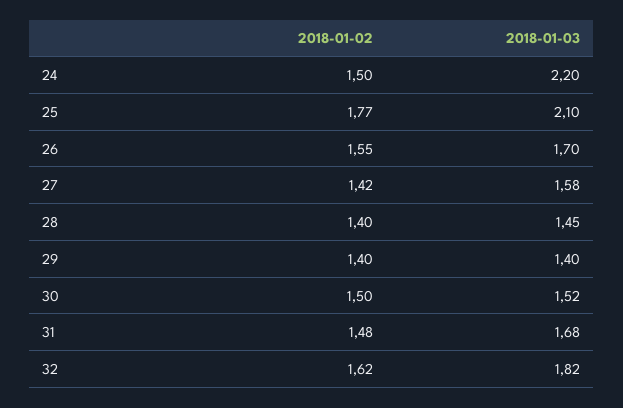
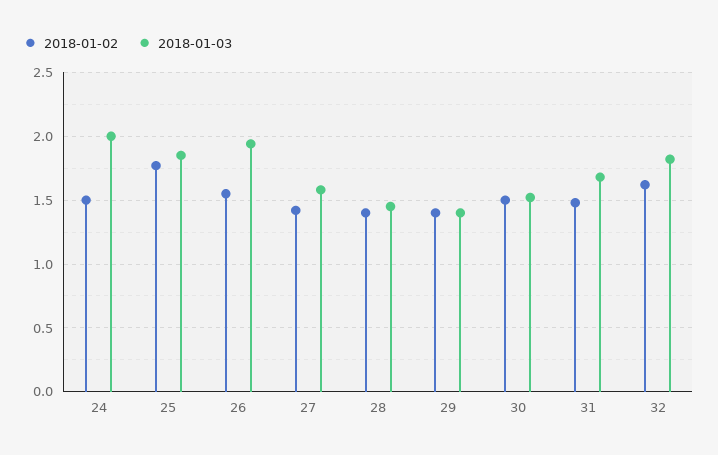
2018-01-03, 24: 2.2 -> 2
2018-01-03, 25: 2.1 -> 1.85
2018-01-03, 26: 1.7 -> 1.95

